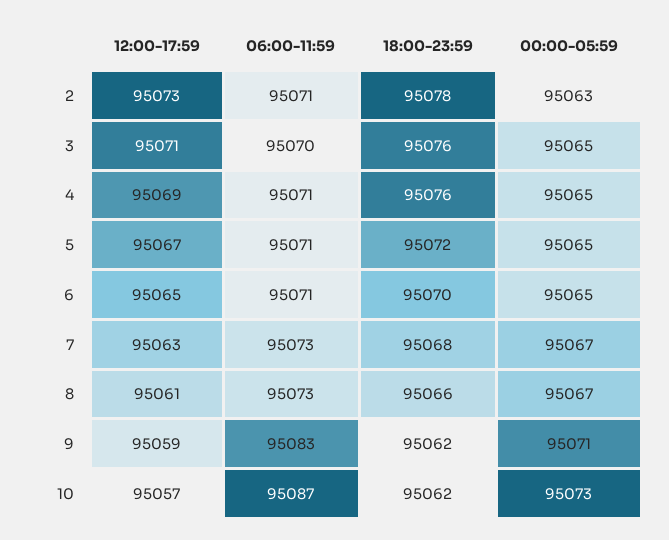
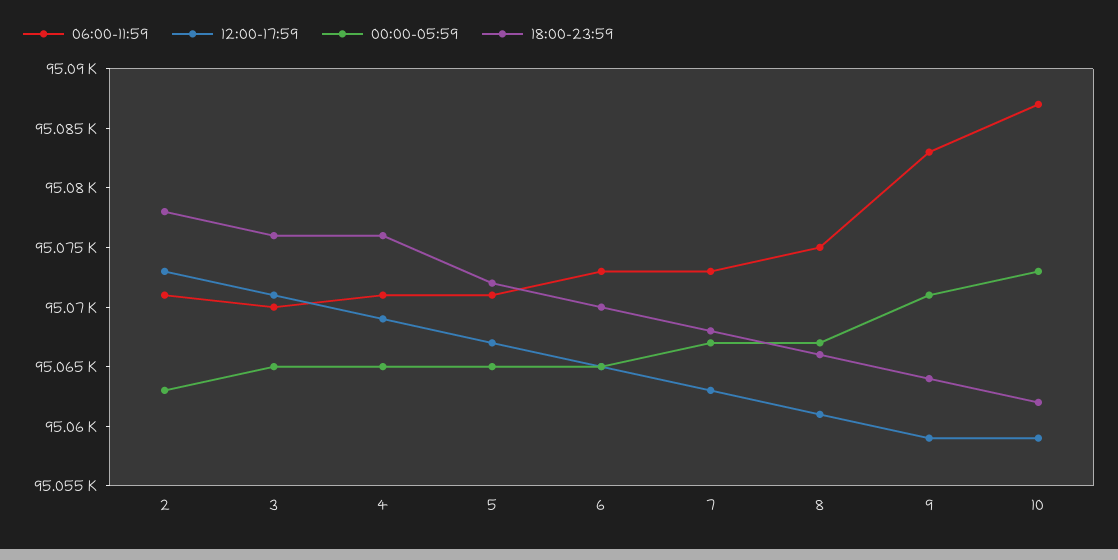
06:00-11:59, 6: 95071 -> 95073
06:00-11:59, 8: 95073 -> 95075
18:00-23:59, 9: 95062 -> 95064
12:00-17:59, 10: 95057 -> 95059

